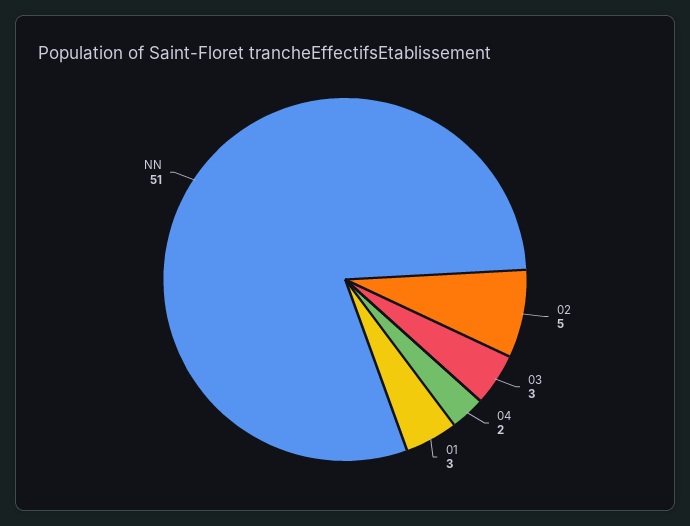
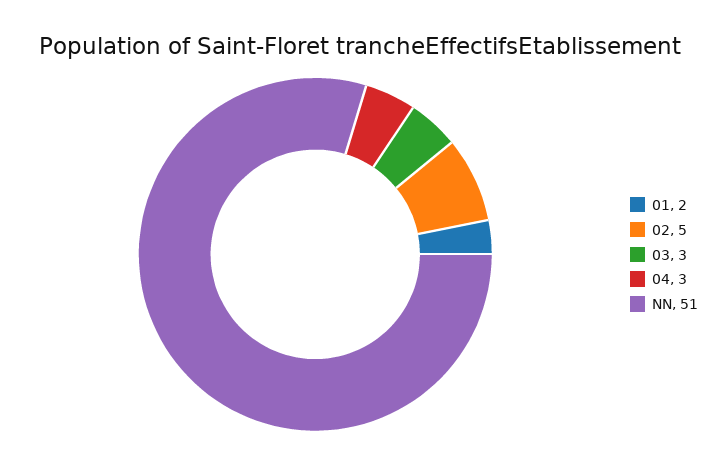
04: 2 -> 3
01: 3 -> 2

